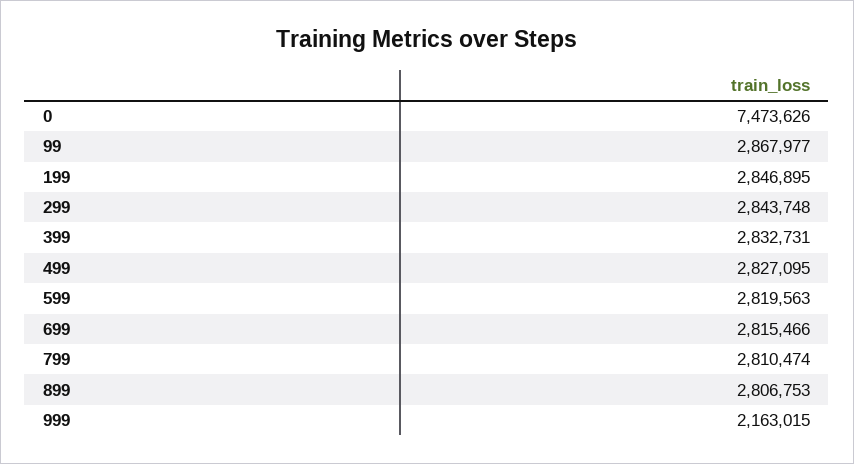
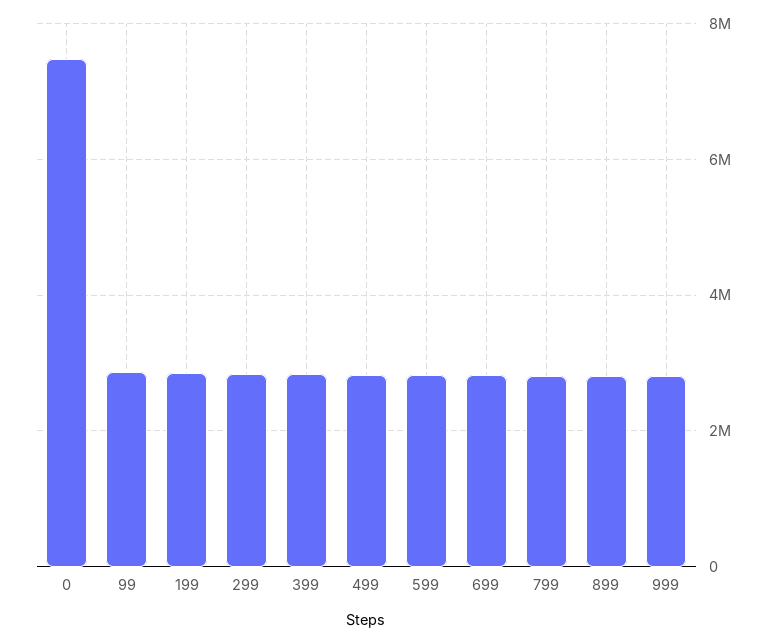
999: 2163015 -> 2800000

